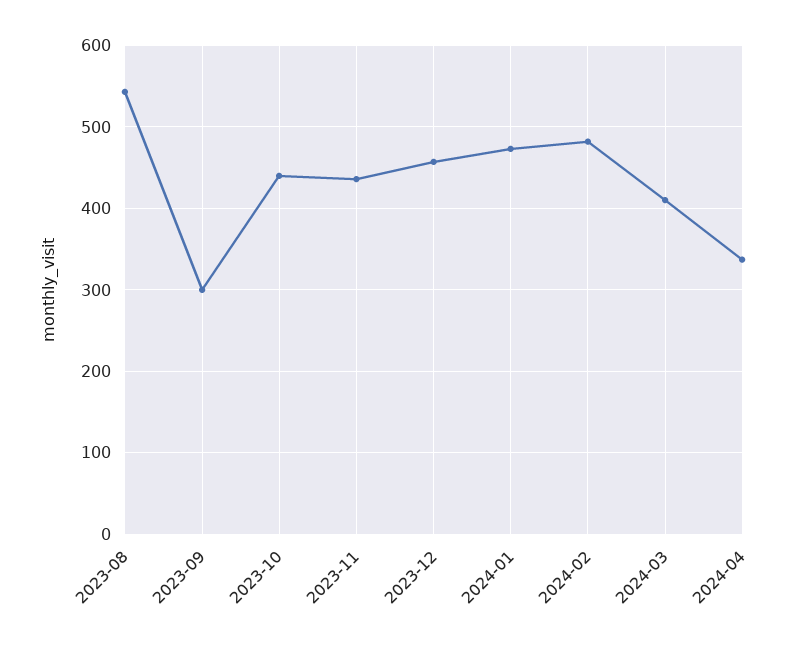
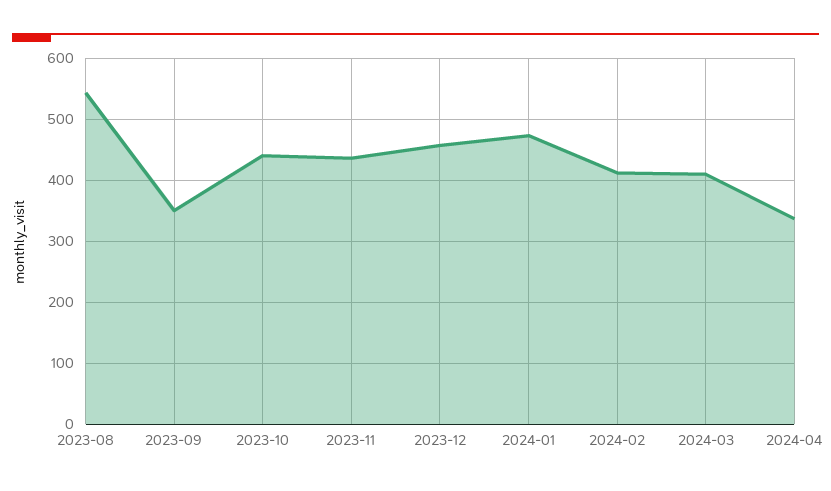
2023-09: 300 -> 350
2024-02: 480 -> 410

